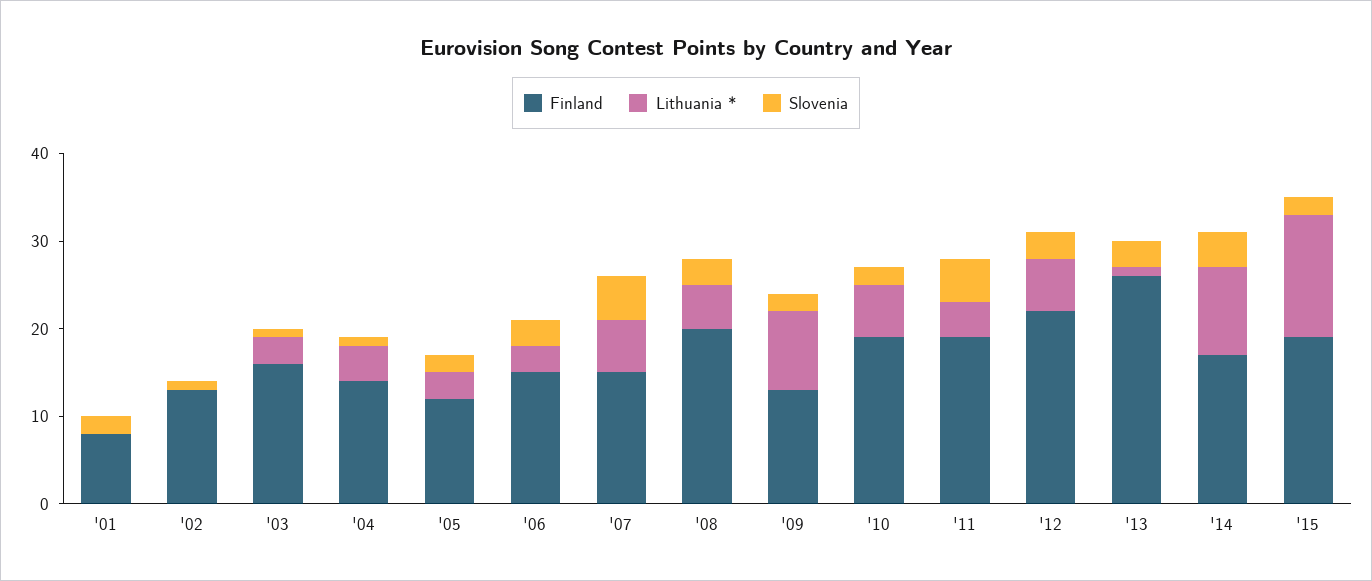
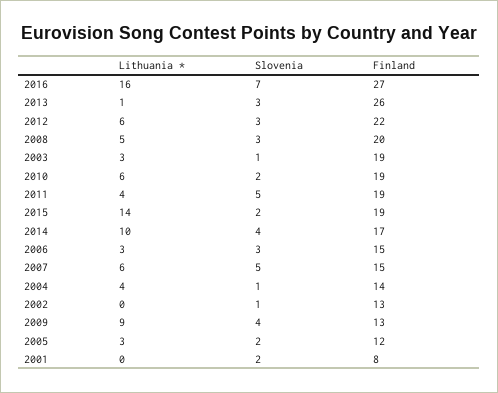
Finland, '03: 16 -> 19
Slovenia, '09: 2 -> 4
Lithuania *, 2016: none -> 16
Slovenia, 2016: none -> 7
Finland, 2016: none -> 27

